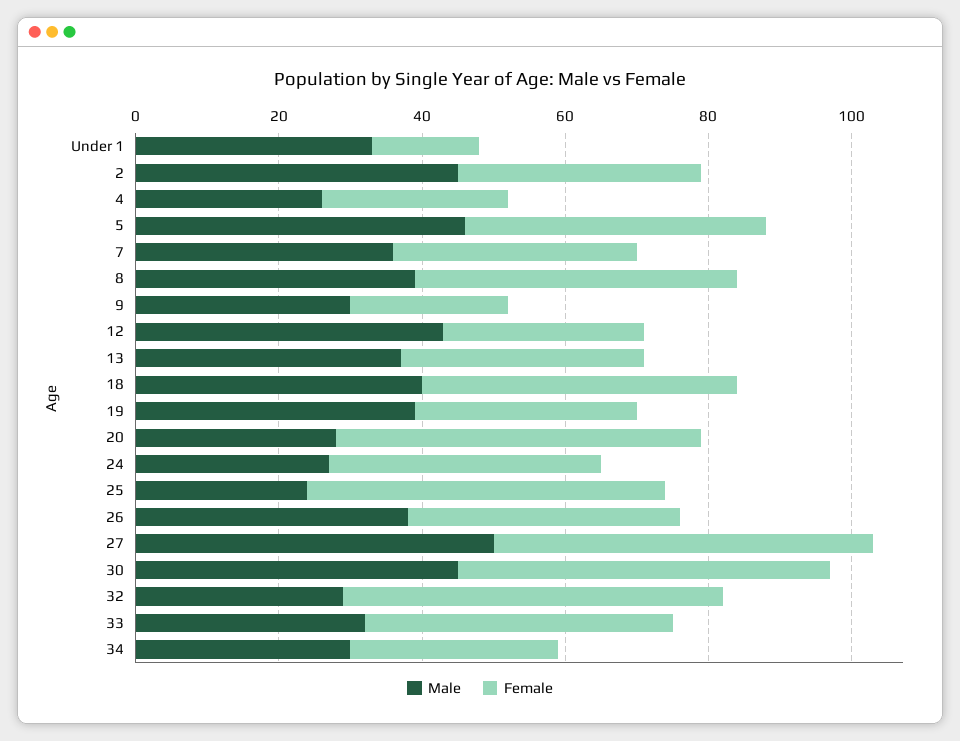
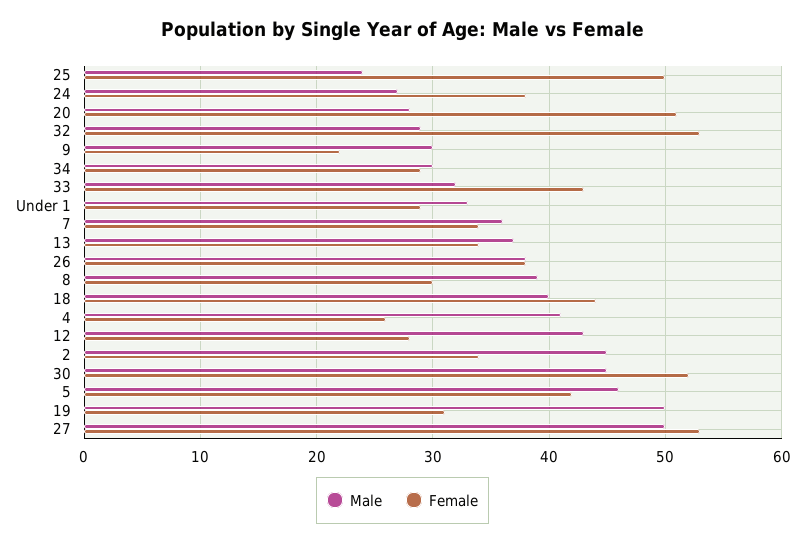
Female, Under 1: 15 -> 29
Male, 4: 25 -> 41
Female, 8: 45 -> 30
Male, 19: 40 -> 50

